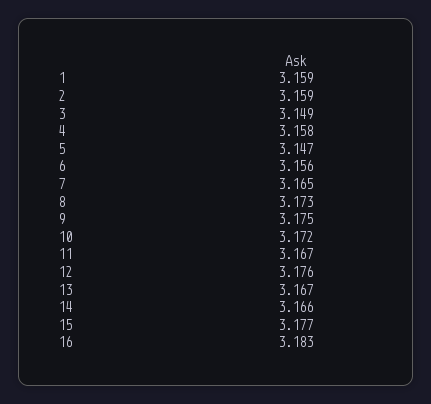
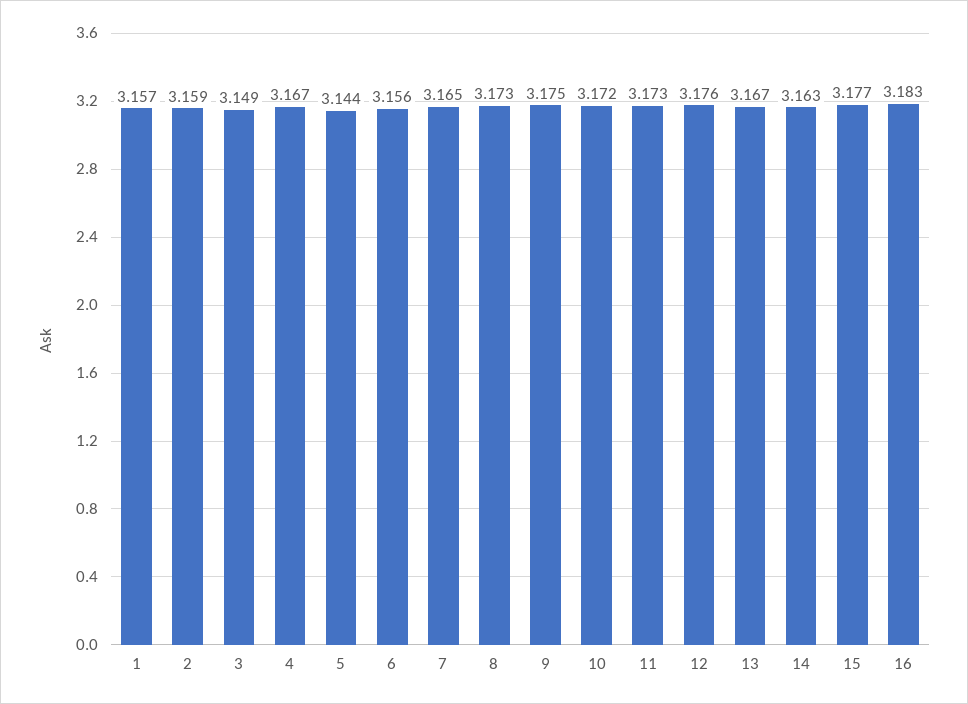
1: 3.159 -> 3.157
4: 3.158 -> 3.167
5: 3.147 -> 3.144
11: 3.167 -> 3.173
14: 3.166 -> 3.163

